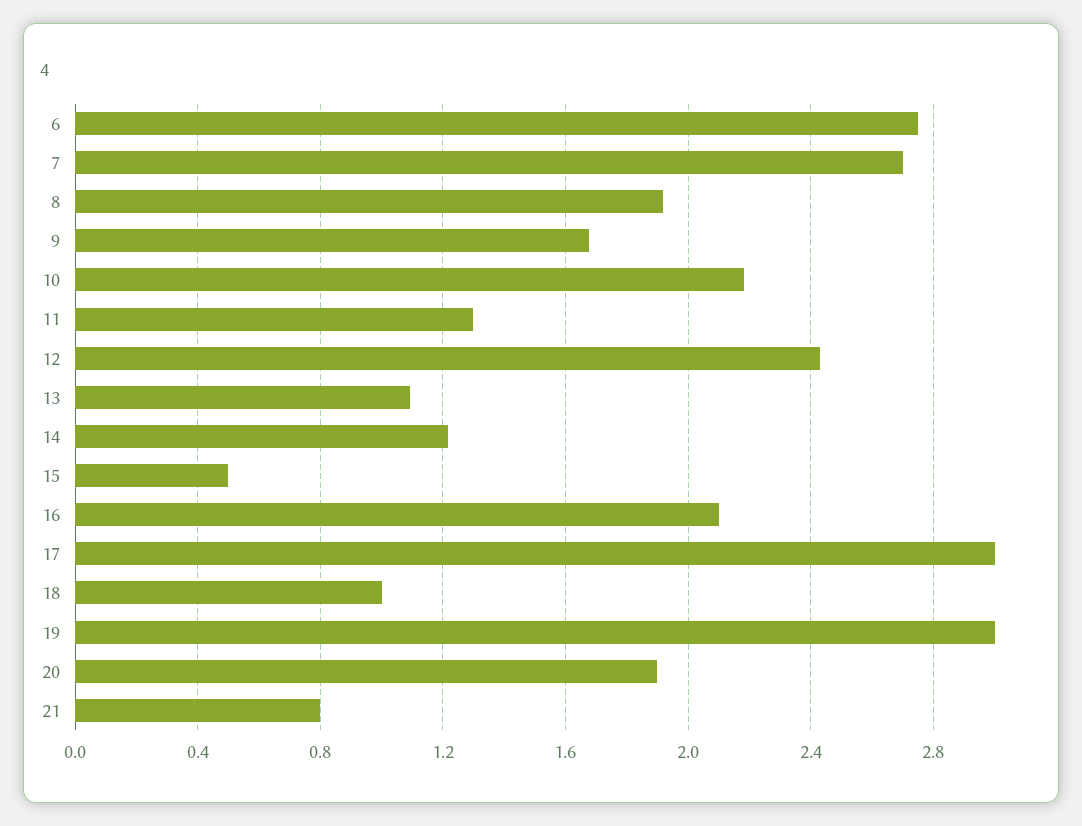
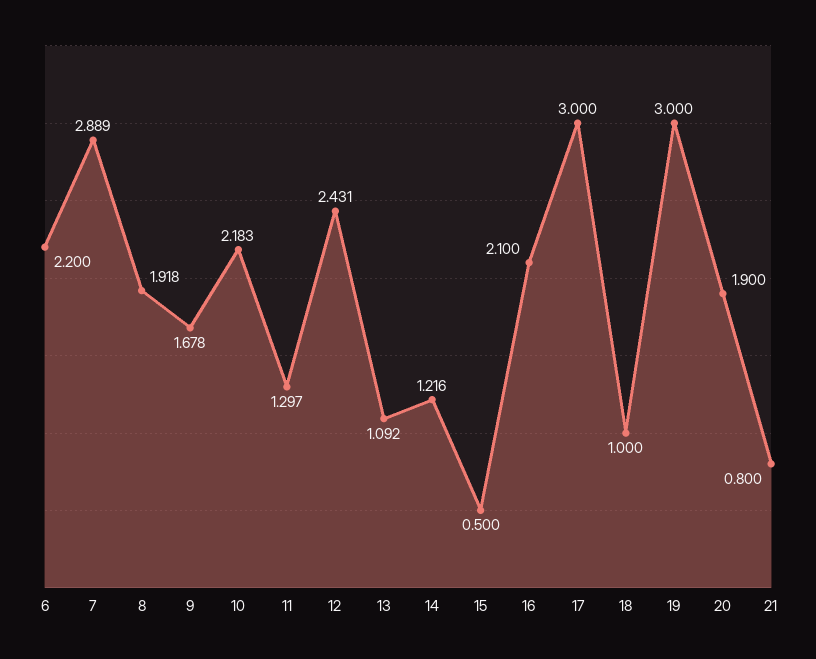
6: 2.75 -> 2.2
7: 2.7 -> 2.889

